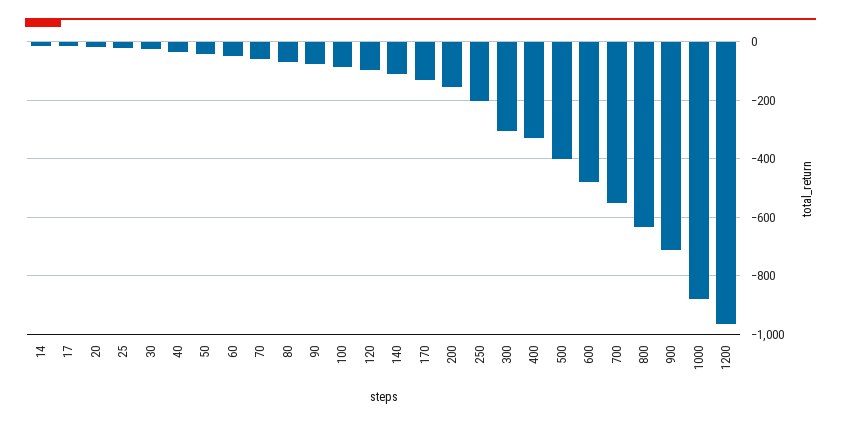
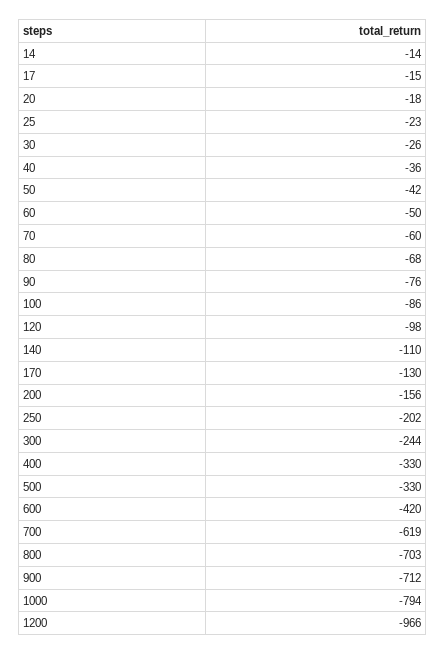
300: -300 -> -244
500: -400 -> -330
600: -475 -> -420
700: -550 -> -619
800: -625 -> -703
1000: -875 -> -794

